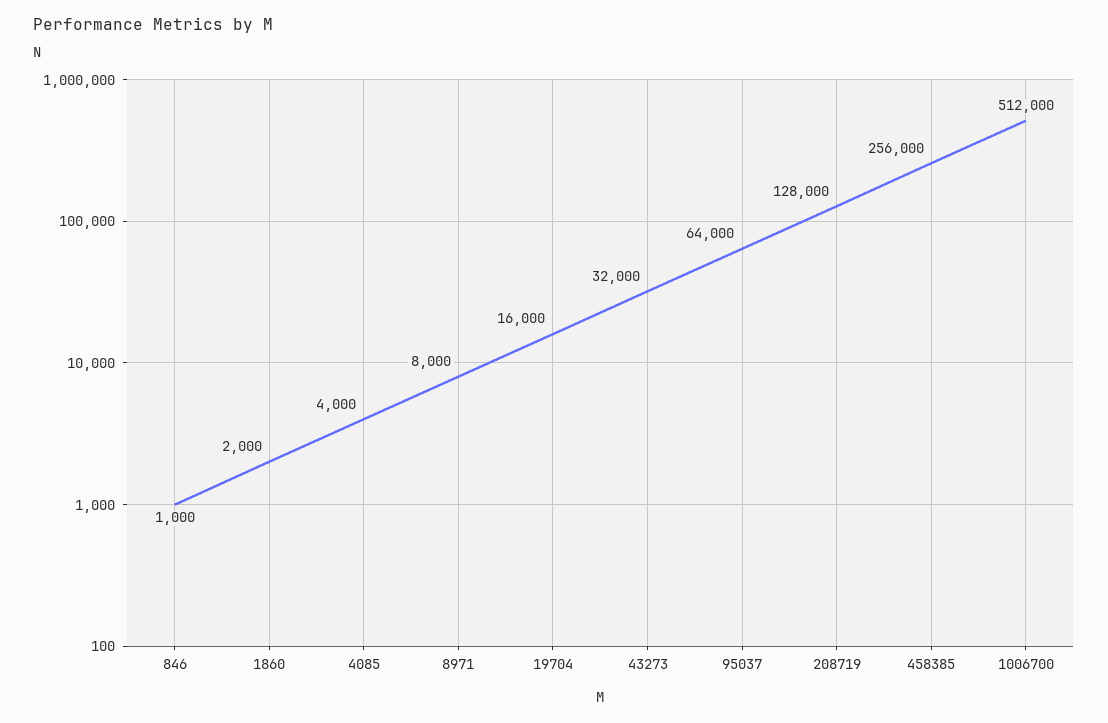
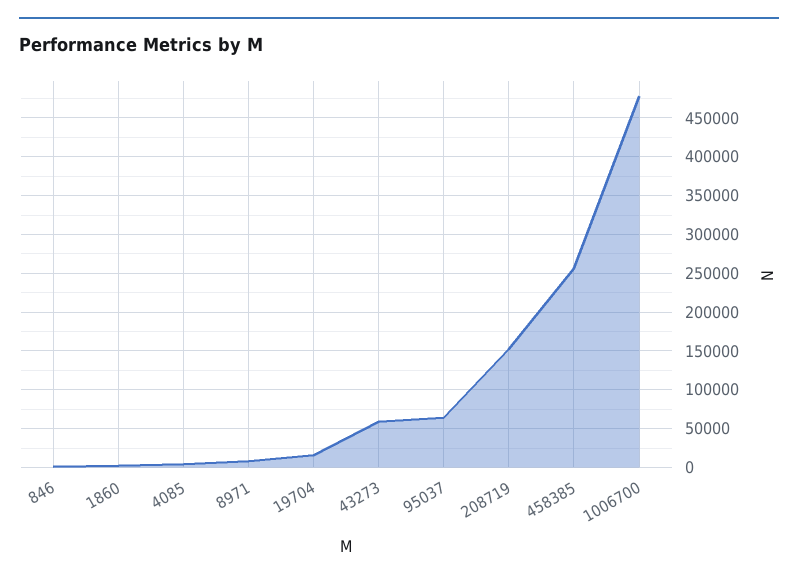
43273: 32000 -> 60000
208719: 128000 -> 150000
1006700: 512000 -> 480000

